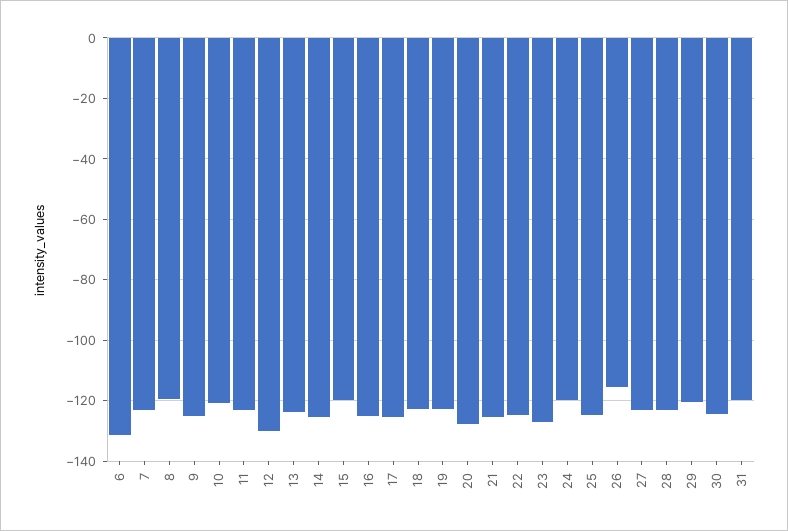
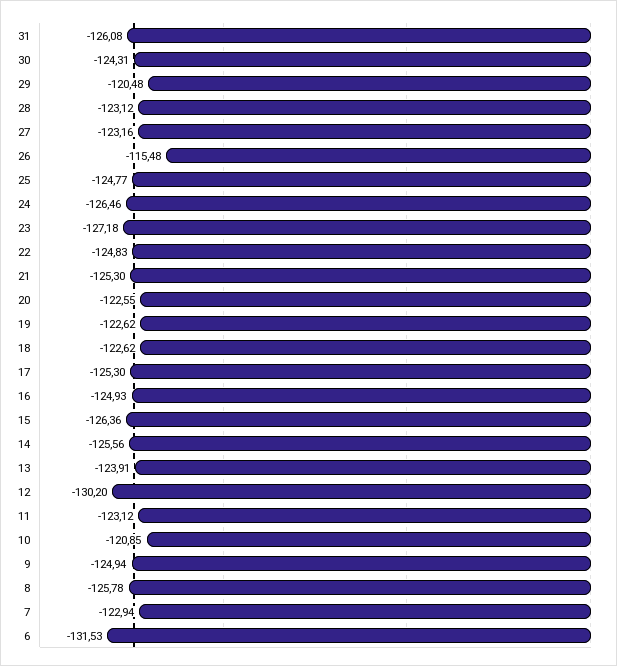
8: -120 -> -125.78
15: -120 -> -126.36
20: -128 -> -122.55
24: -120 -> -126.46
31: -120 -> -126.08

